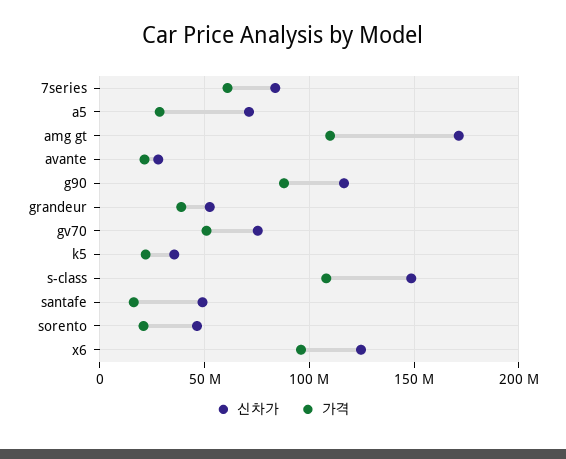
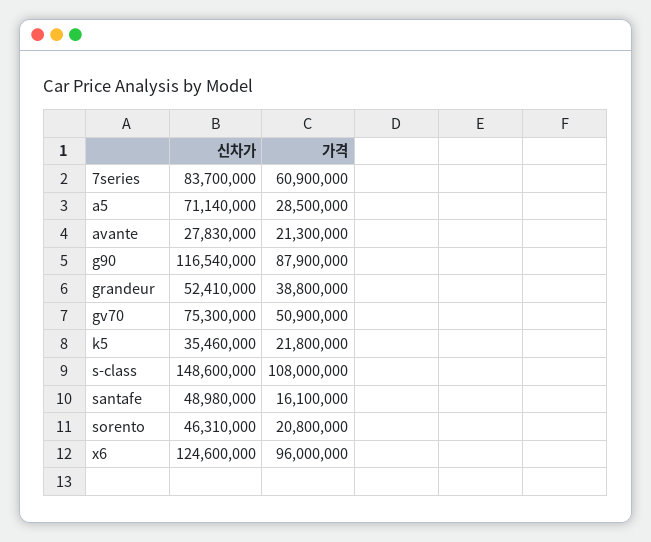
신차가, amg gt: 170000000 -> none
가격, amg gt: 110000000 -> none

